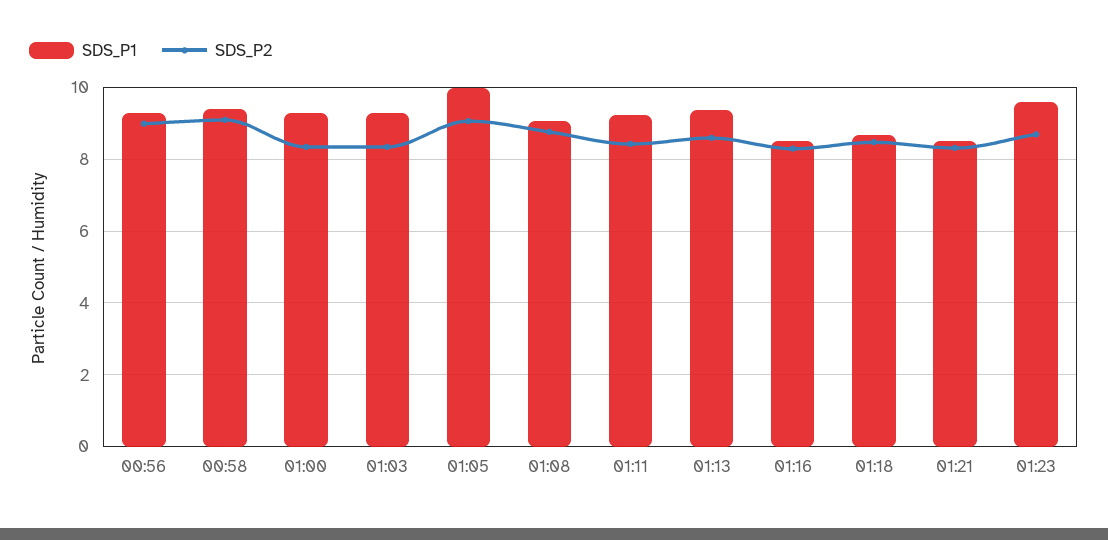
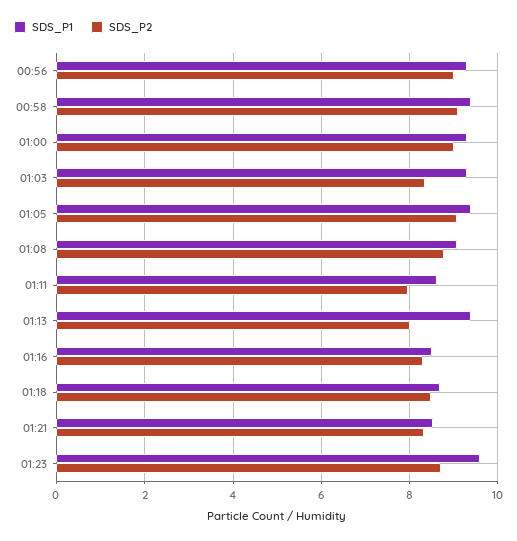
SDS_P2, 01:00: 8.4 -> 9
SDS_P1, 01:05: 10 -> 9.4
SDS_P1, 01:11: 9.2 -> 8.6
SDS_P2, 01:11: 8.4 -> 8
SDS_P2, 01:13: 8.6 -> 8

